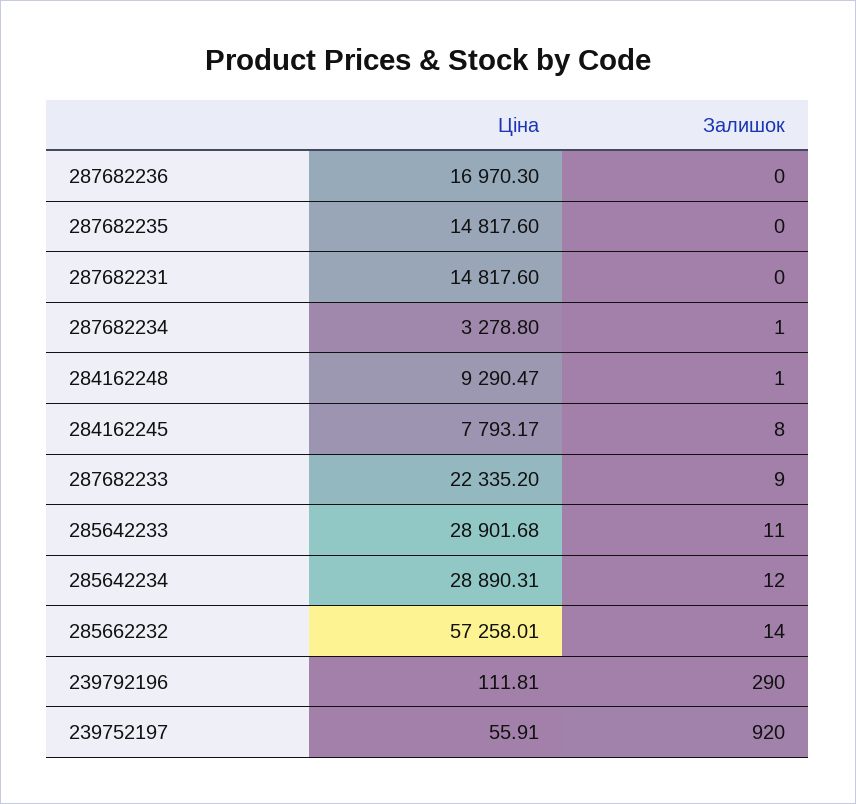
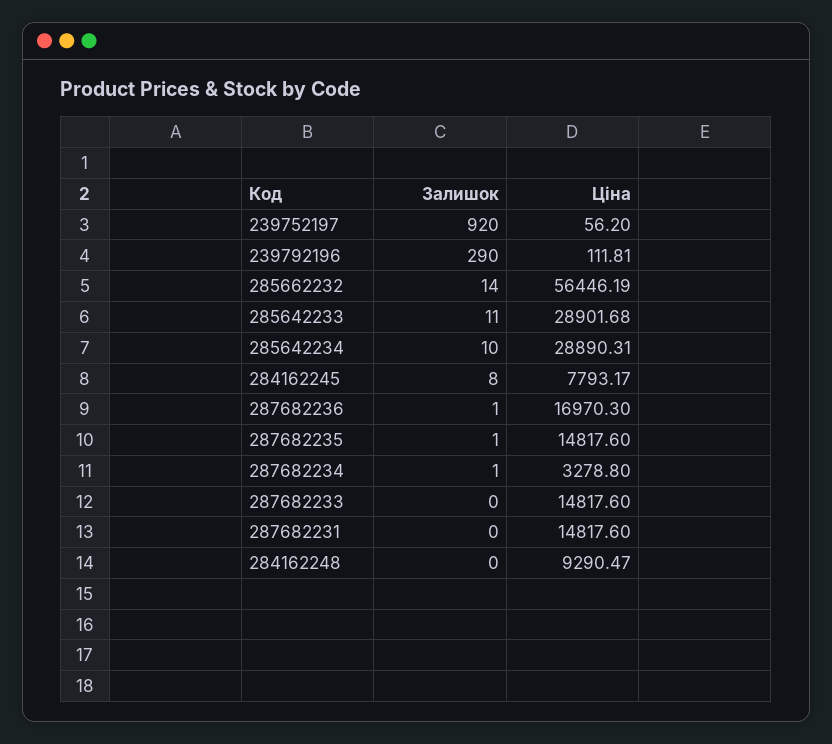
Залишок, 287682236: 0 -> 1
Залишок, 287682235: 0 -> 1
Залишок, 284162248: 1 -> 0
Ціна, 287682233: 22335.2 -> 14817.6
Залишок, 287682233: 9 -> 0
Залишок, 285642234: 12 -> 10
Ціна, 285662232: 57258.01 -> 56446.19
Ціна, 239752197: 55.91 -> 56.2

